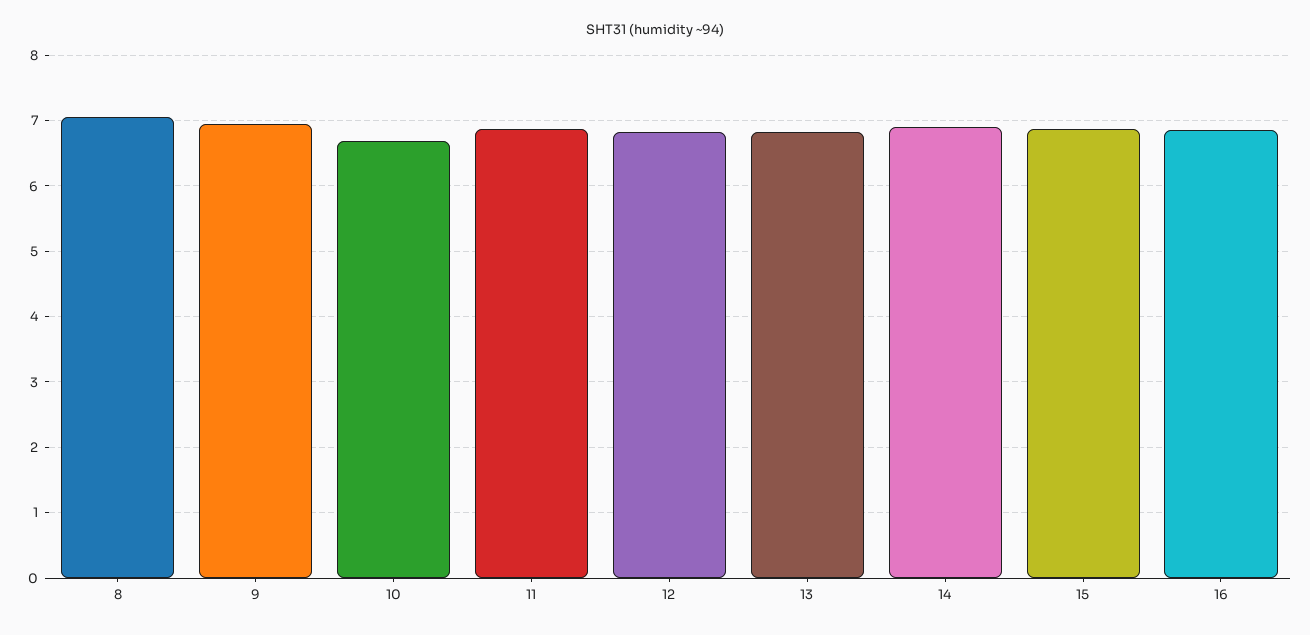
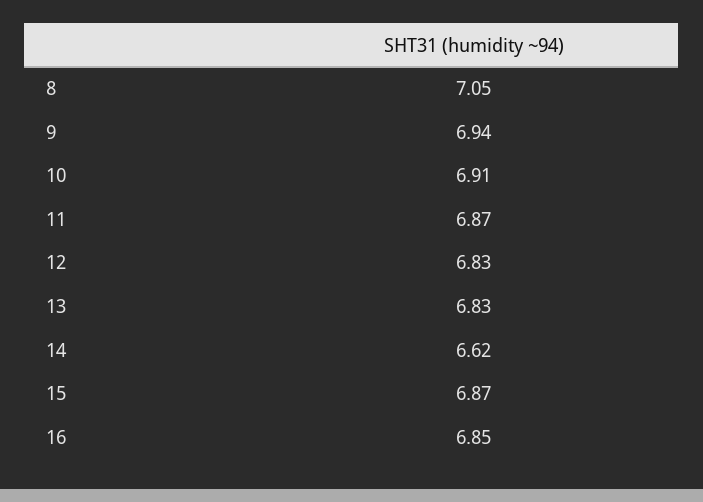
10: 6.7 -> 6.91
14: 6.9 -> 6.62

